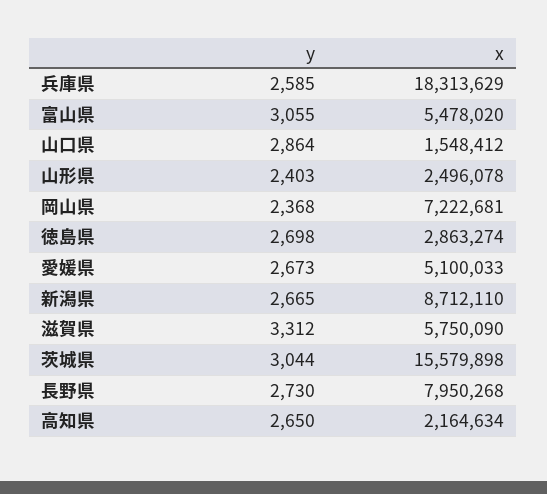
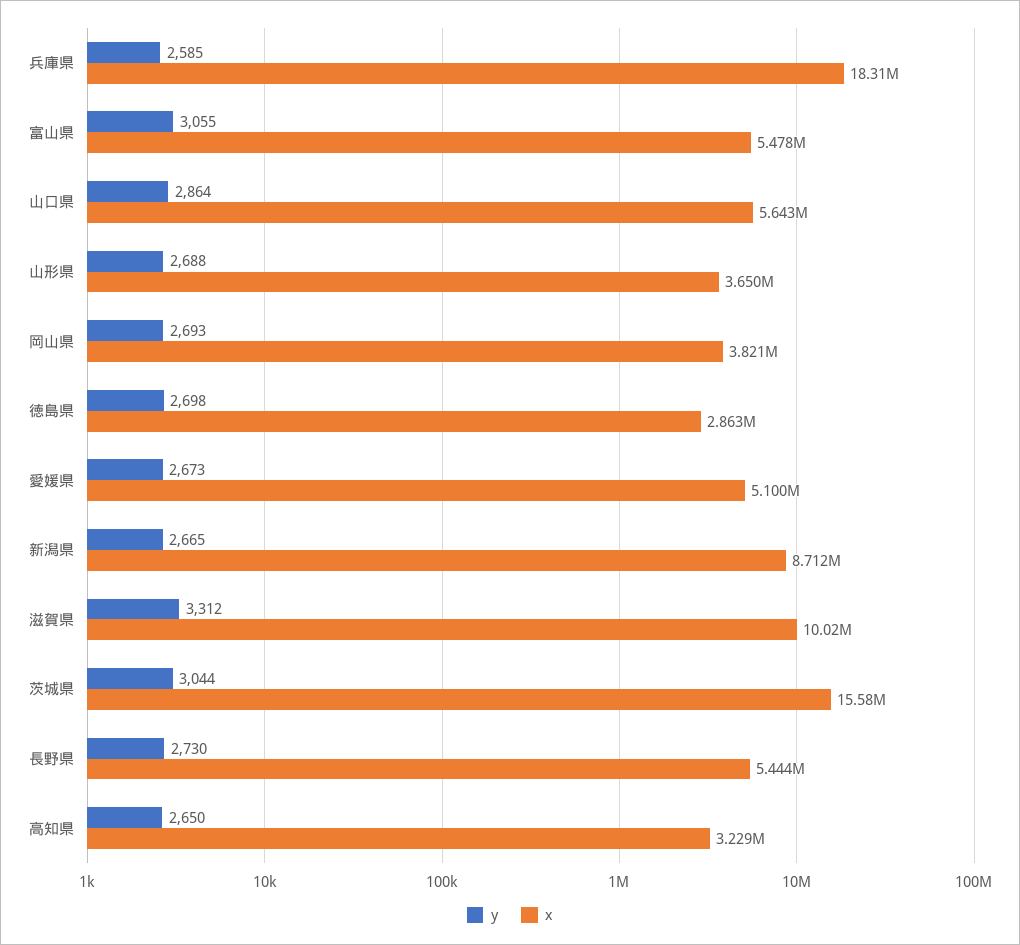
x, 山口県: 1548412 -> 5643000
y, 山形県: 2403 -> 2688
x, 山形県: 2496078 -> 3650000
y, 岡山県: 2368 -> 2693
x, 岡山県: 7222681 -> 3821000
x, 滋賀県: 5750090 -> 10020000
x, 長野県: 7950268 -> 5444000
x, 高知県: 2164634 -> 3229000

